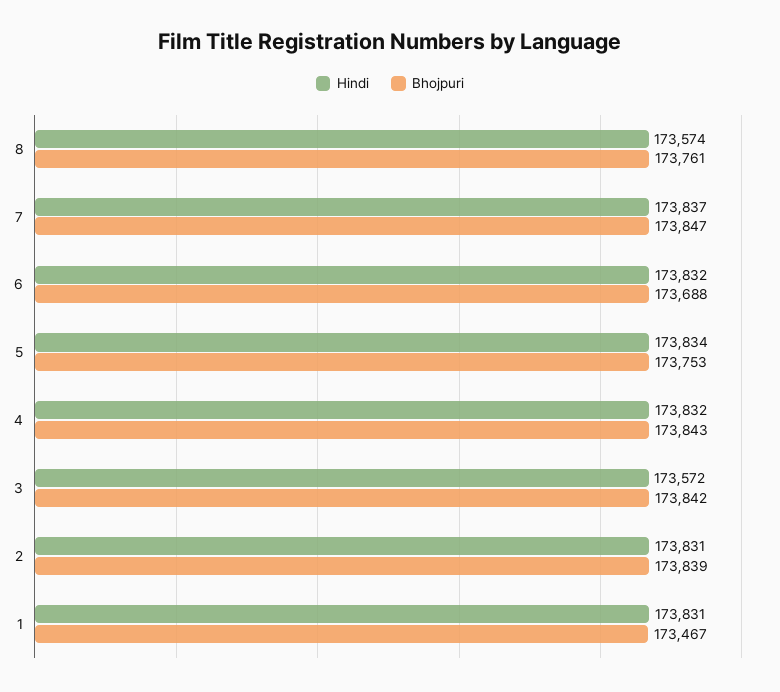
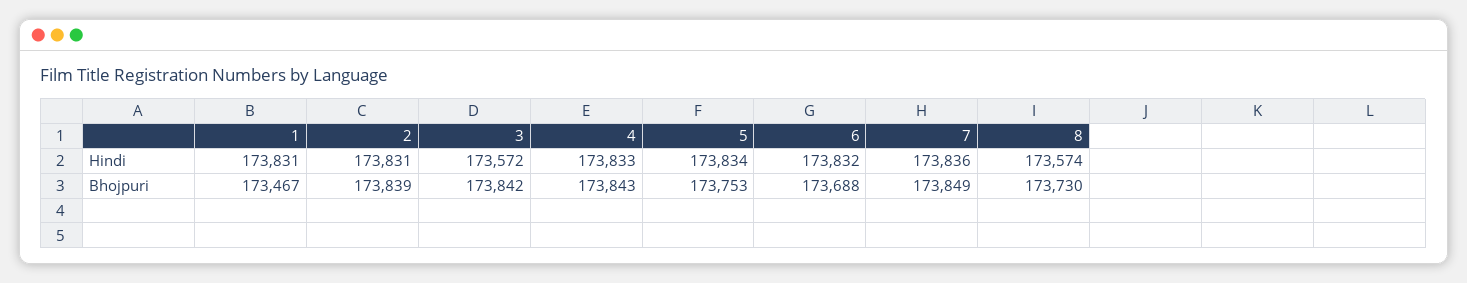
Bhojpuri, 8: 173761 -> 173730
Hindi, 7: 173837 -> 173836
Bhojpuri, 7: 173847 -> 173849
Hindi, 4: 173832 -> 173833

